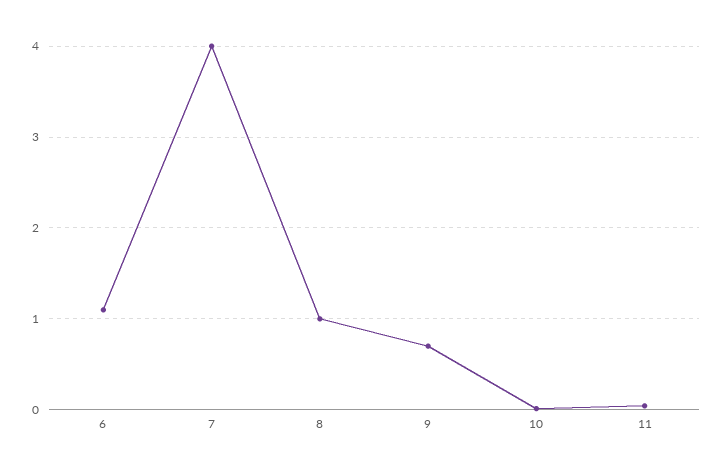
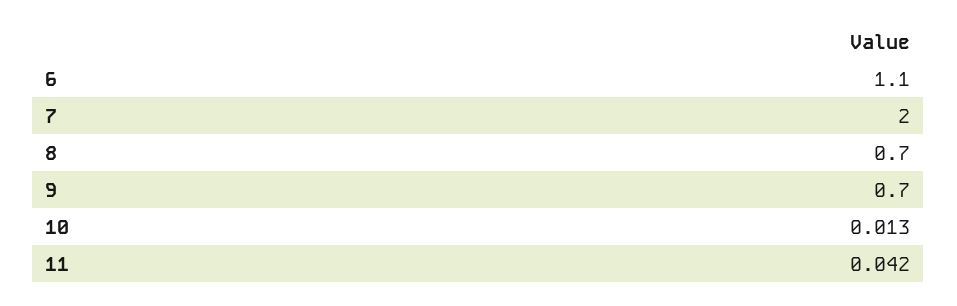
7: 4 -> 2
8: 1 -> 0.7

